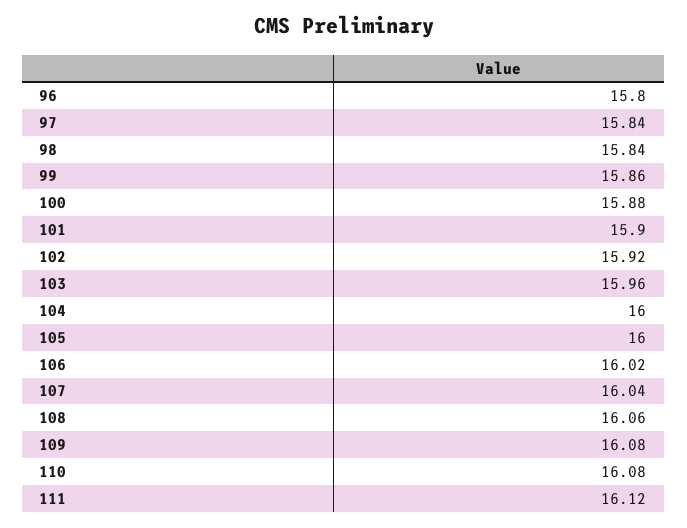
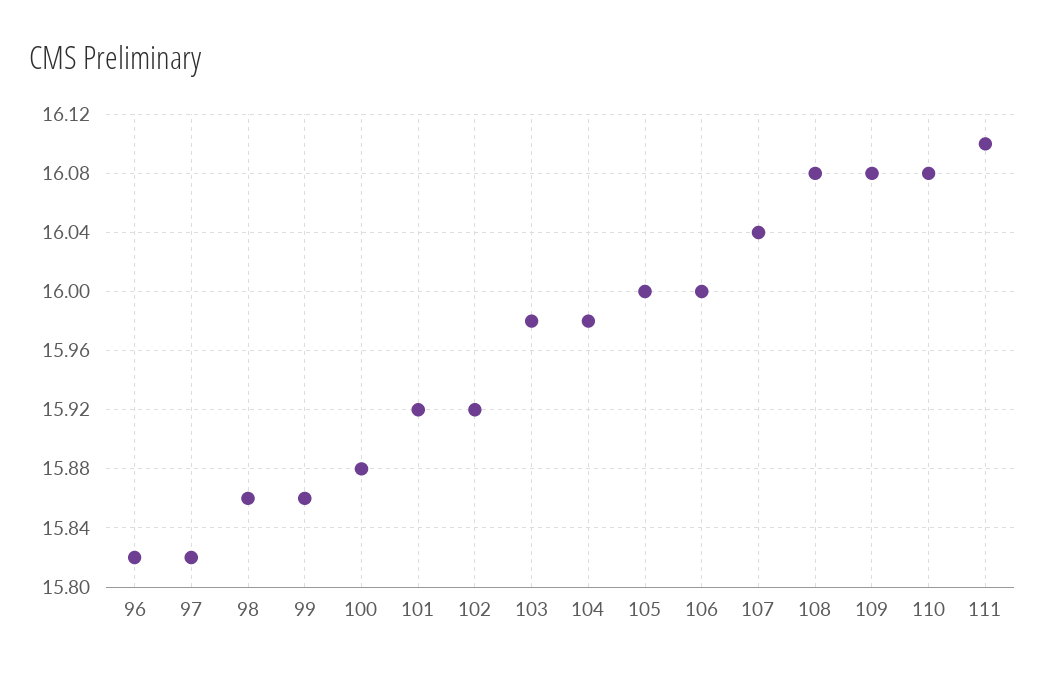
96: 15.8 -> 15.82
97: 15.84 -> 15.82
98: 15.84 -> 15.86
101: 15.9 -> 15.92
103: 15.96 -> 15.98
104: 16 -> 15.98
106: 16.02 -> 16
108: 16.06 -> 16.08
111: 16.12 -> 16.1

